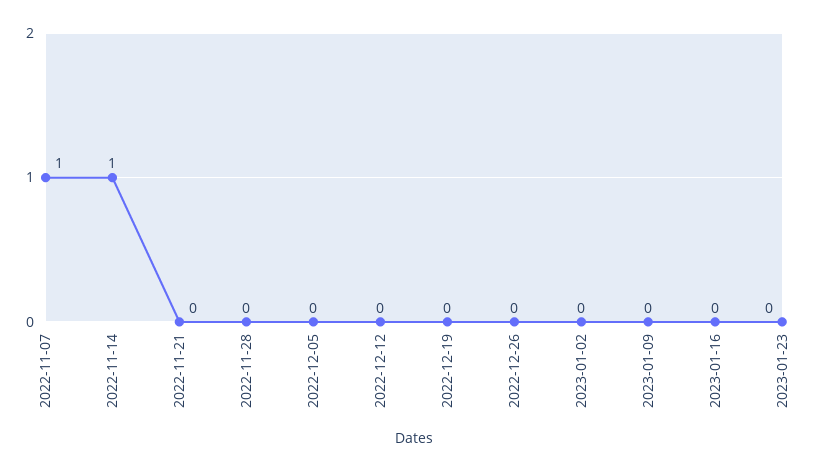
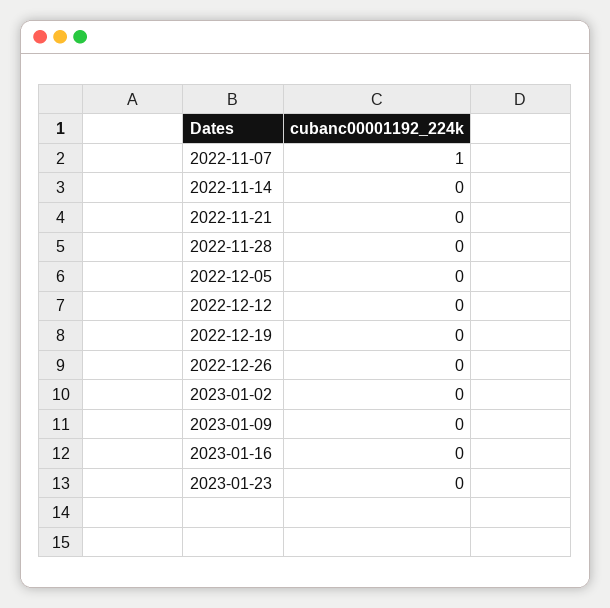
2022-11-14: 1 -> 0

